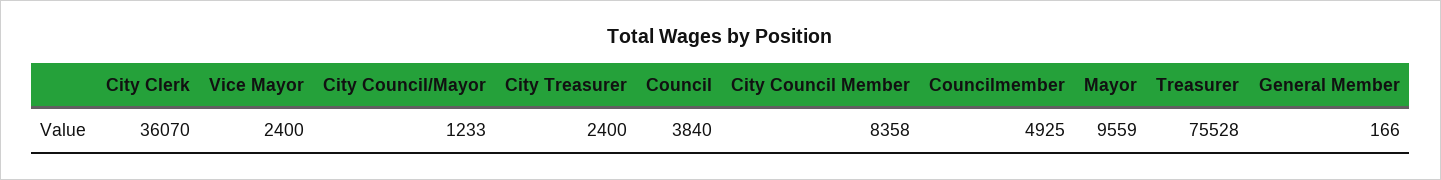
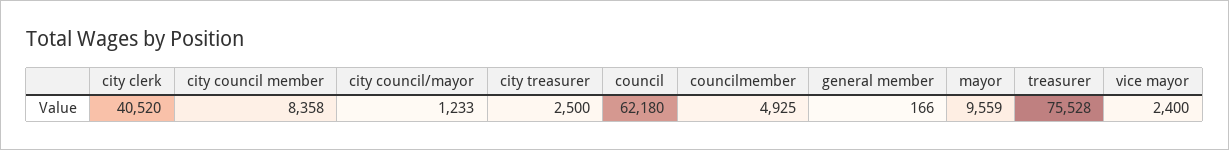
City Clerk: 36070 -> 40520
City Treasurer: 2400 -> 2500
Council: 3840 -> 62180

